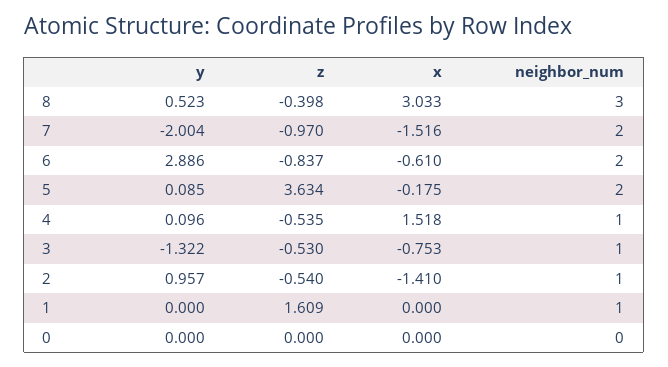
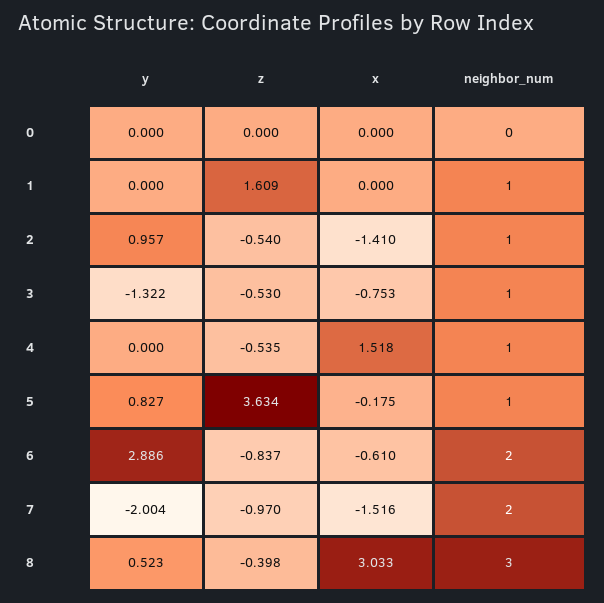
y, 5: 0.085 -> 0.827
neighbor_num, 5: 2 -> 1
y, 4: 0.096 -> 0

